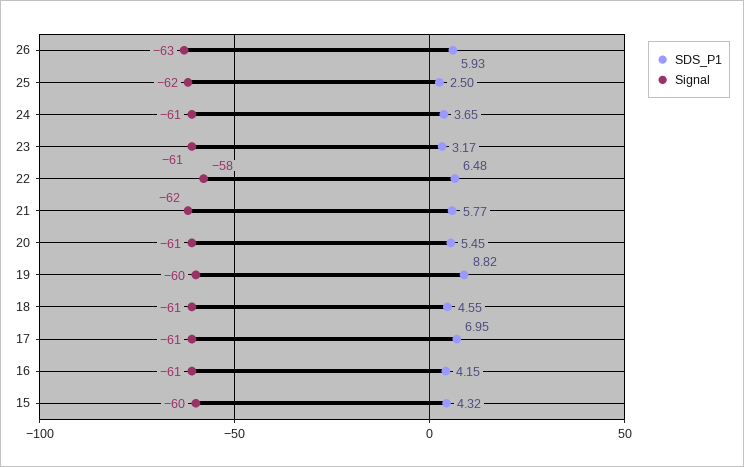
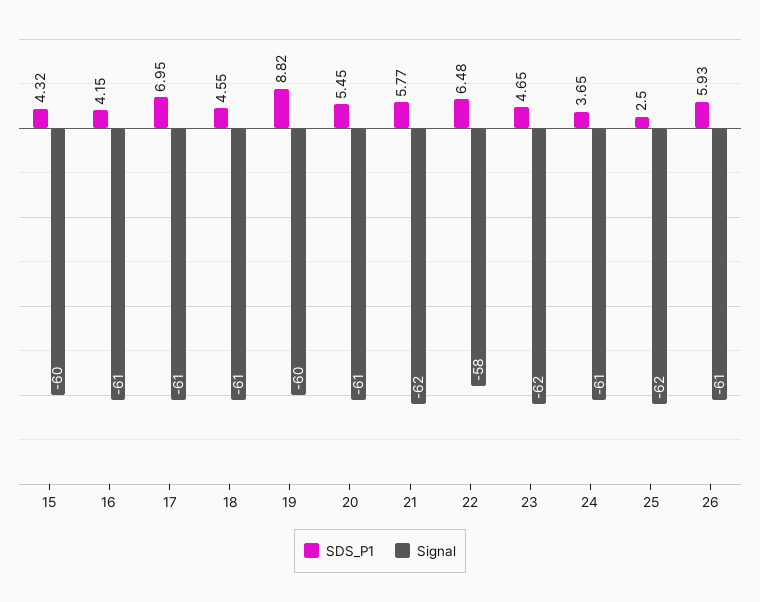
Signal, 26: -63 -> -61
SDS_P1, 23: 3.17 -> 4.65
Signal, 23: -61 -> -62

